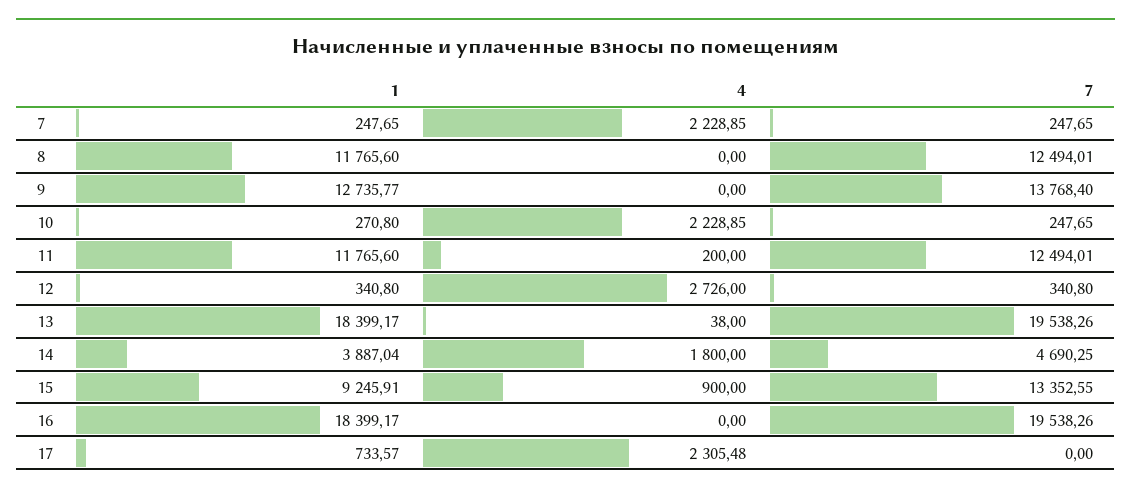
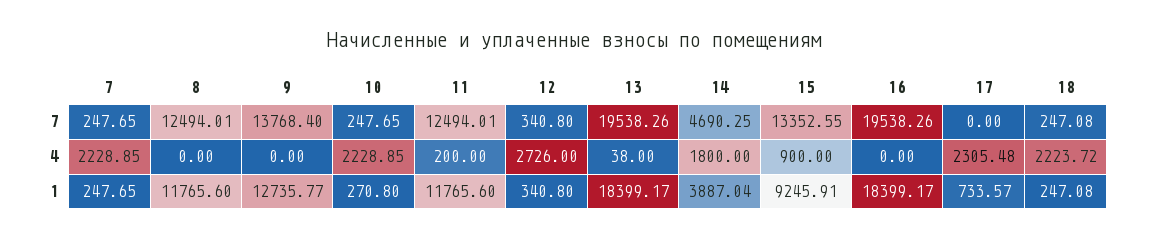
7, 18: none -> 247.08
4, 18: none -> 2223.72
1, 18: none -> 247.08

